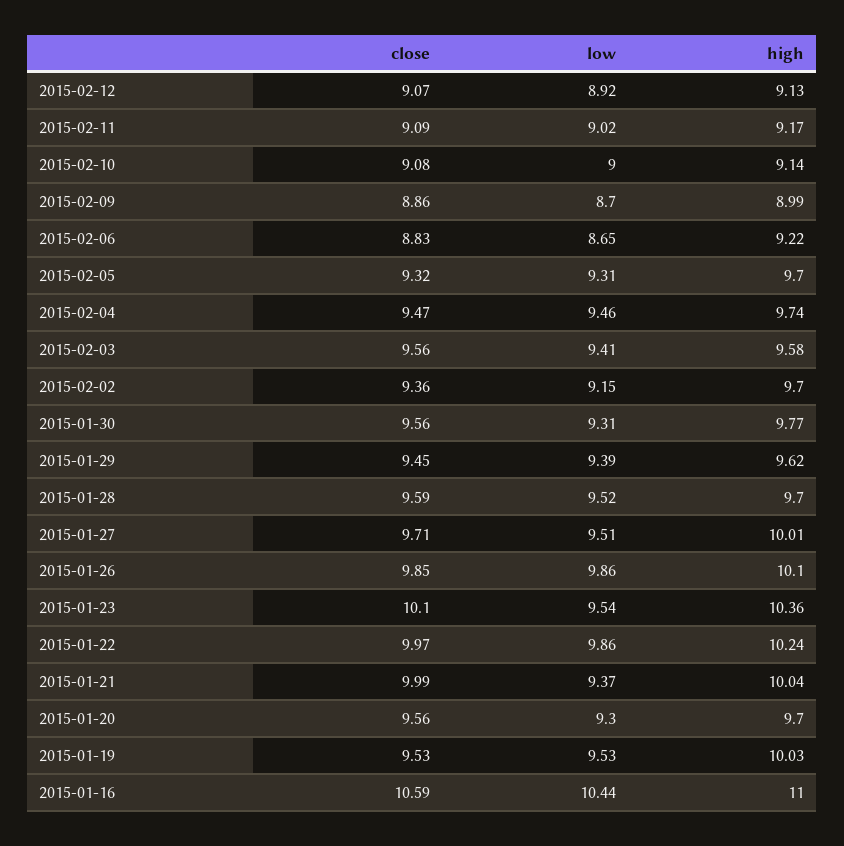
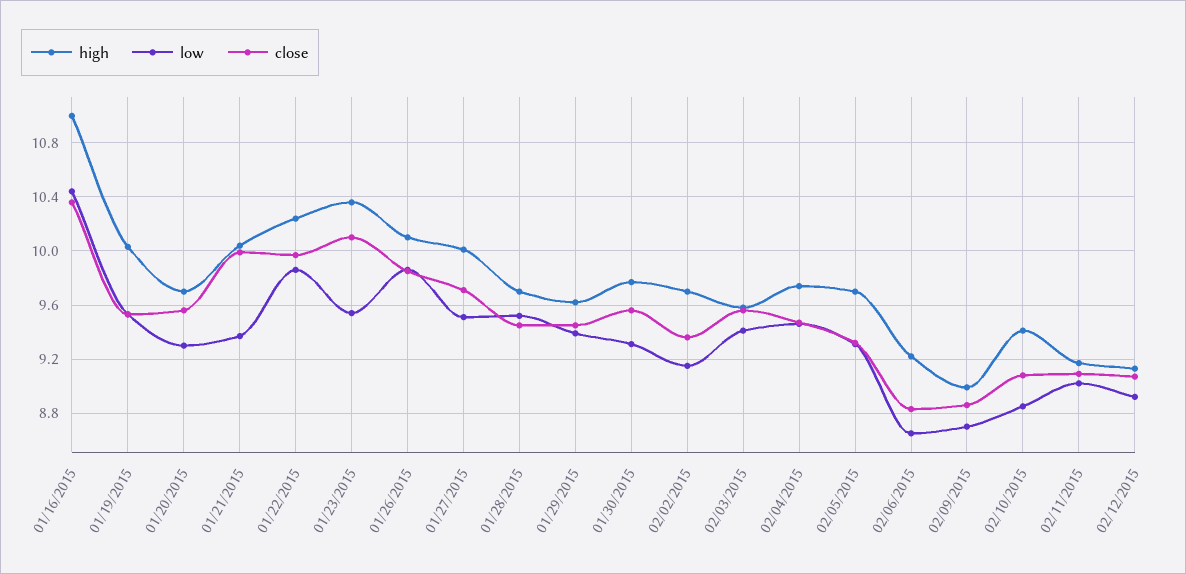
low, 2015-02-10: 9 -> 8.85
high, 2015-02-10: 9.14 -> 9.4
close, 2015-01-28: 9.59 -> 9.45
close, 2015-01-16: 10.59 -> 10.35

